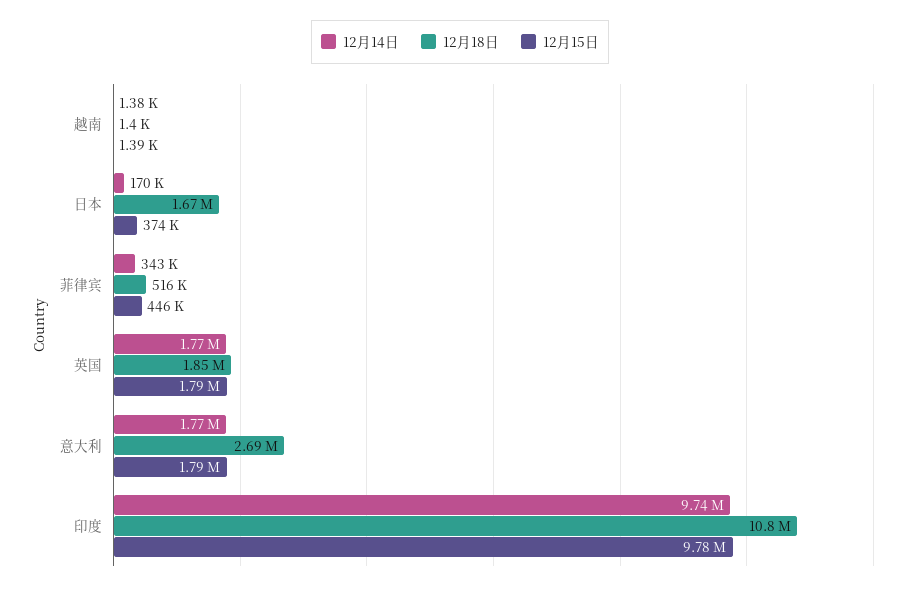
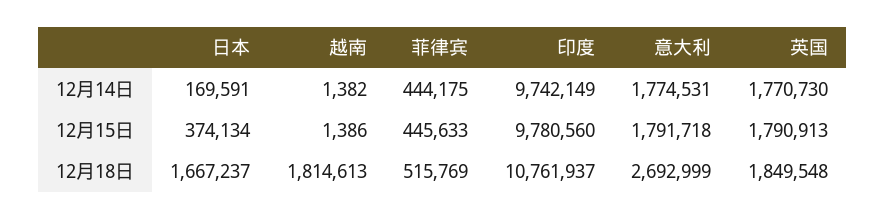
12月18日, 越南: 1400 -> 1814613
12月14日, 菲律宾: 343000 -> 444175

